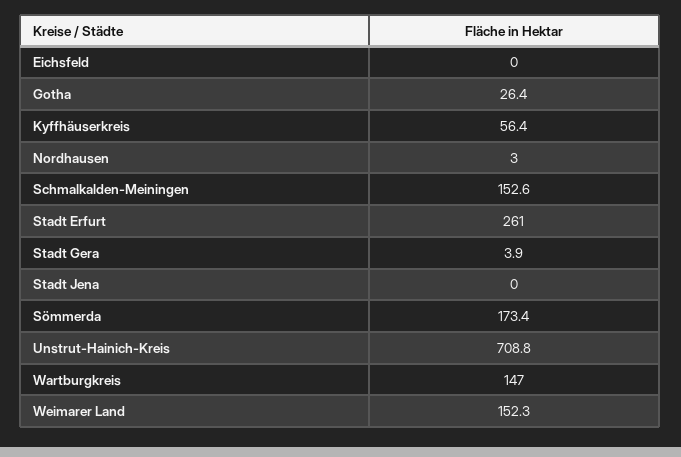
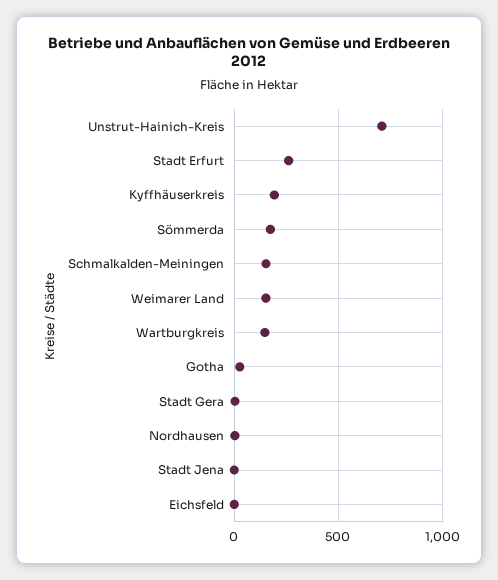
Kyffhäuserkreis: 56.4 -> 200

